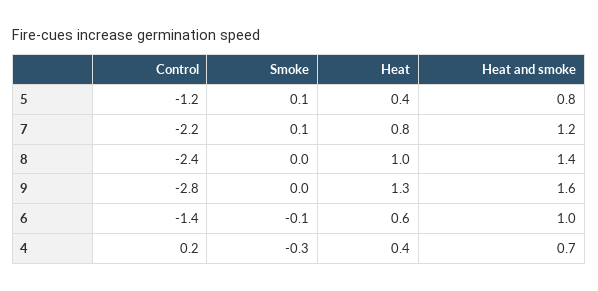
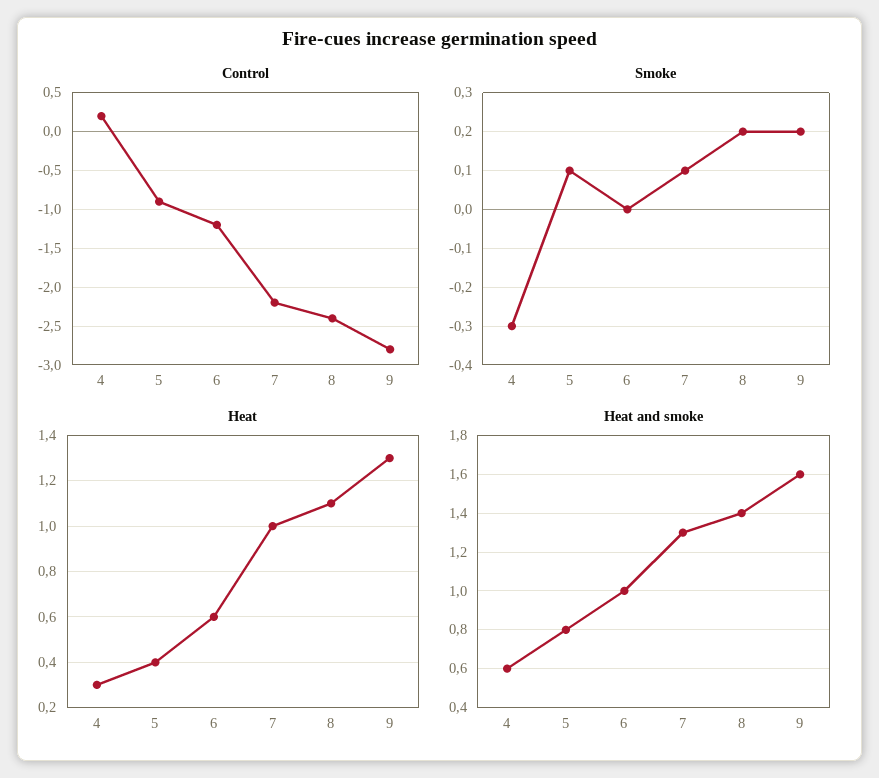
Control, 5: -1.2 -> -0.9
Heat, 7: 0.8 -> 1
Heat and smoke, 7: 1.2 -> 1.3
Smoke, 8: 0 -> 0.2
Heat, 8: 1 -> 1.1
Smoke, 9: 0 -> 0.2
Control, 6: -1.4 -> -1.2
Smoke, 6: -0.1 -> 0
Heat, 4: 0.4 -> 0.3
Heat and smoke, 4: 0.7 -> 0.6

